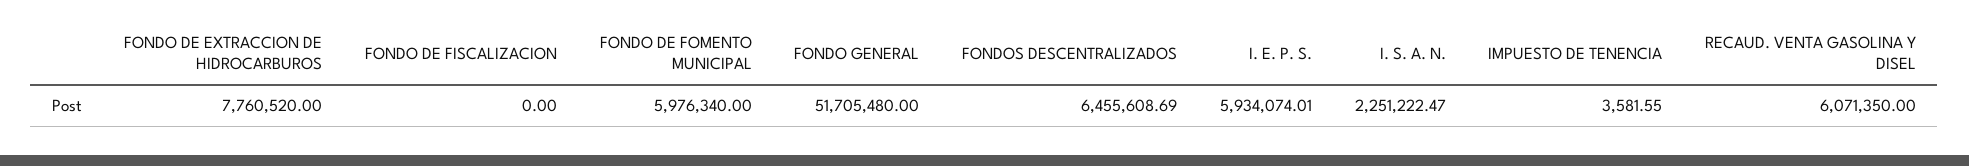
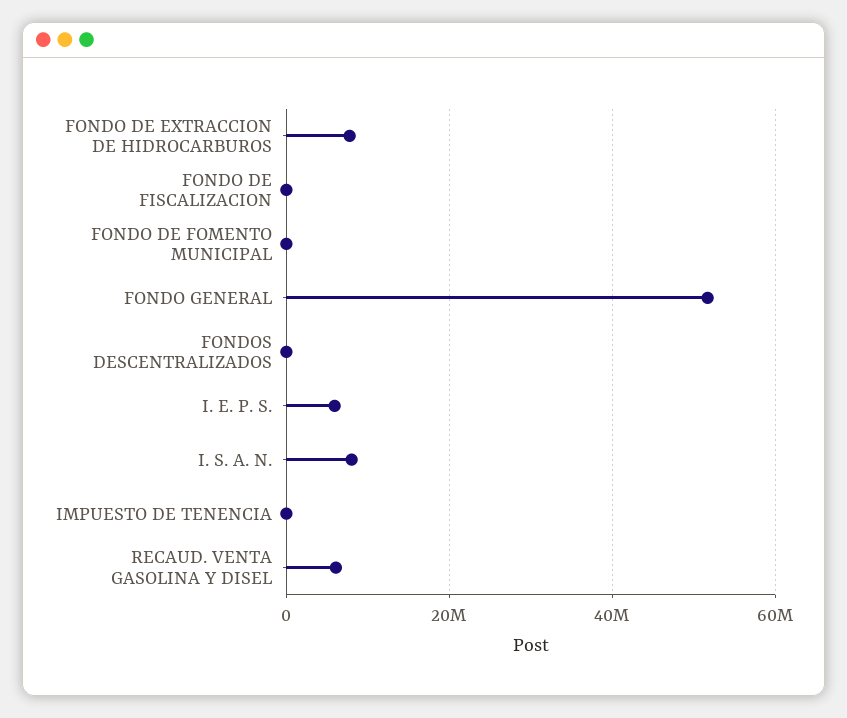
FONDO DE FOMENTO MUNICIPAL: 5976340 -> 0
FONDOS DESCENTRALIZADOS: 6455608.69 -> 0
I. S. A. N.: 2251222.47 -> 8000000

